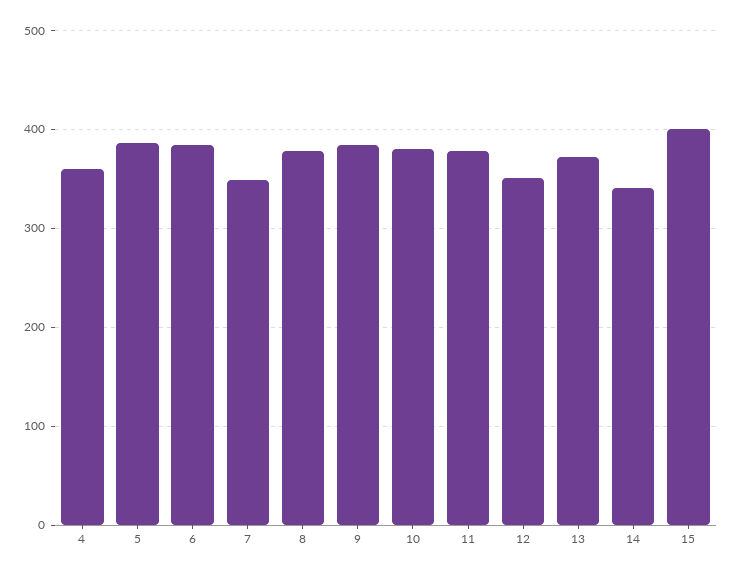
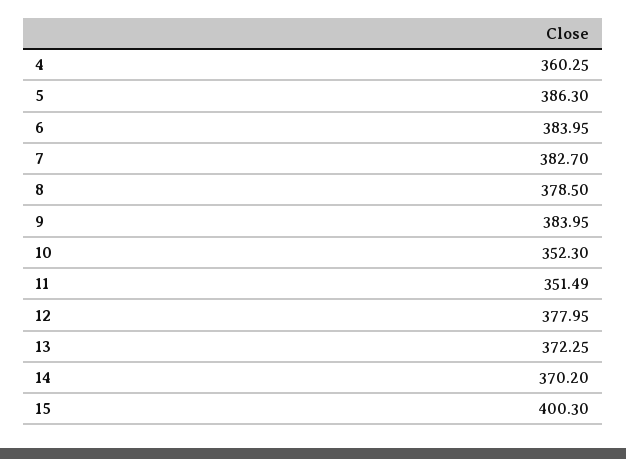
7: 350 -> 382.7
10: 380 -> 352.3
11: 380 -> 351.49
12: 350 -> 377.95
14: 340 -> 370.2

